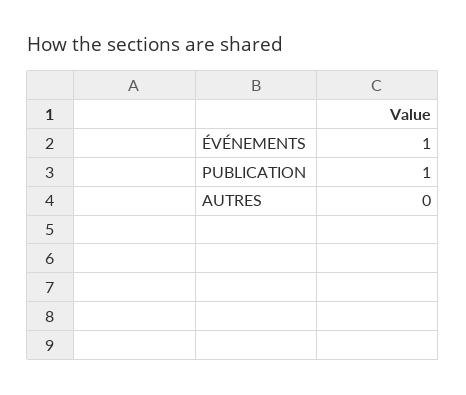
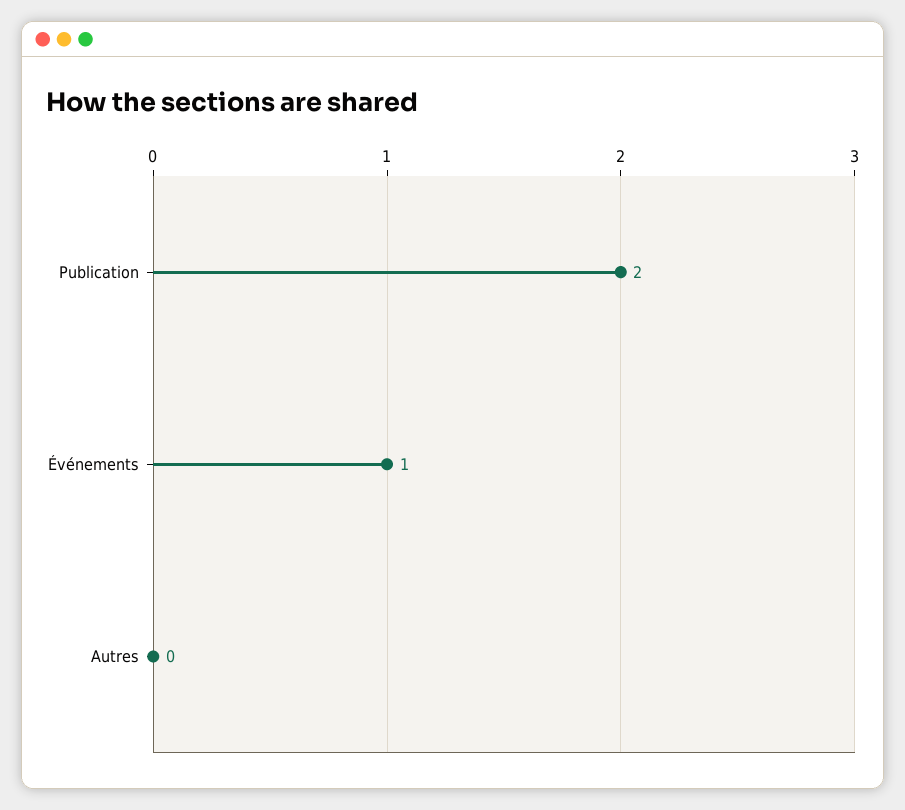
PUBLICATION: 1 -> 2

